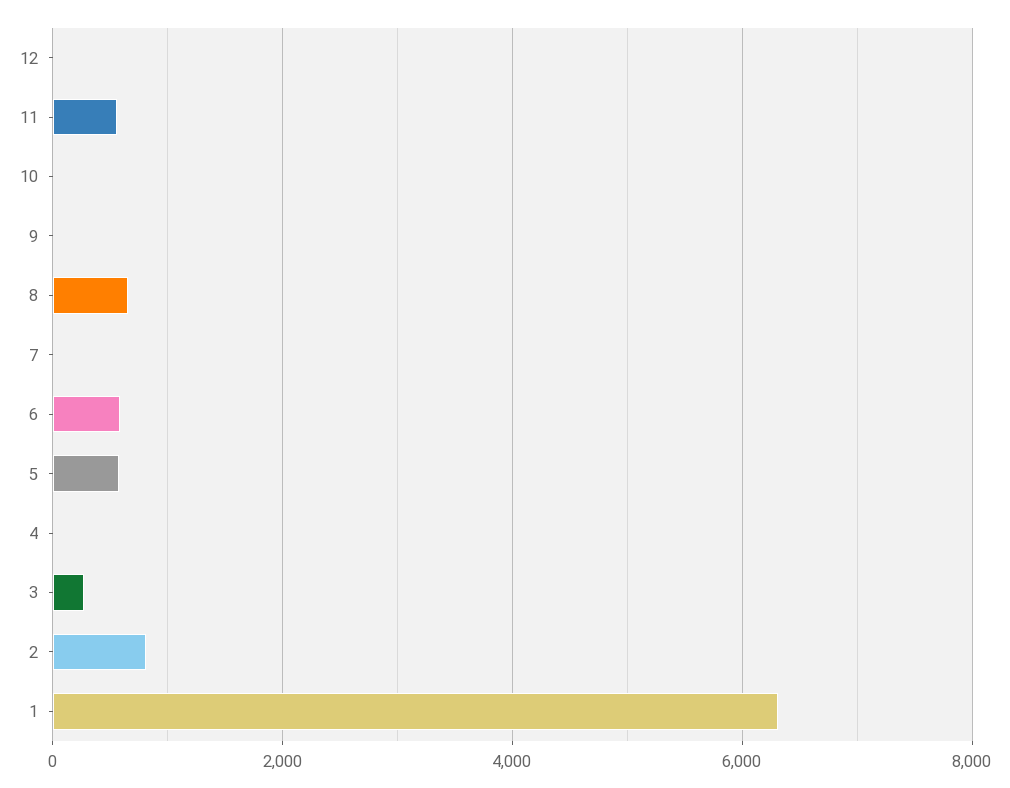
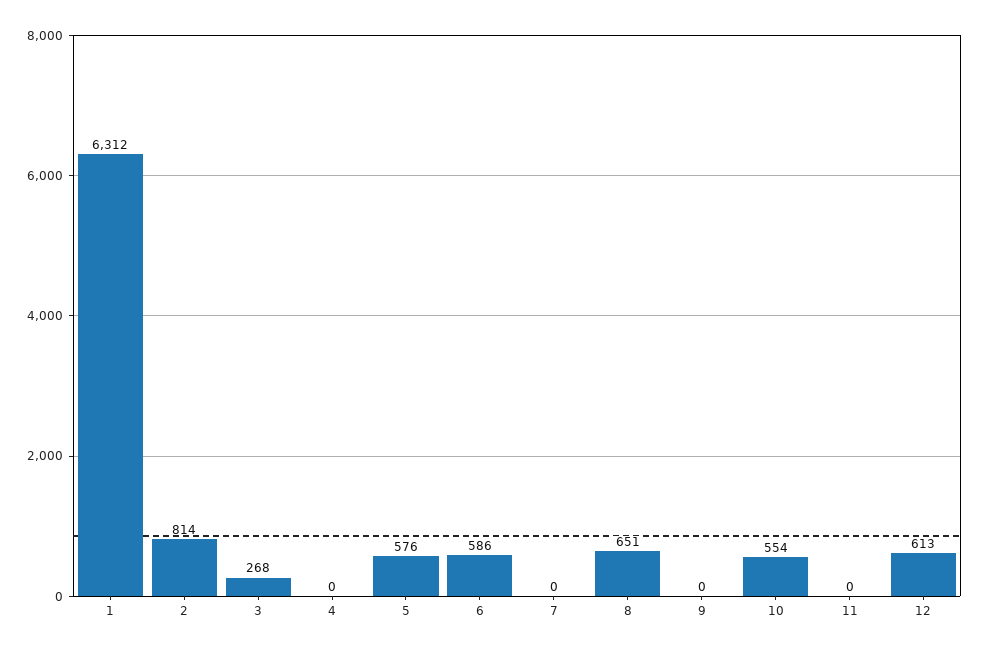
12: 0 -> 613
11: 600 -> 0
10: 0 -> 554

